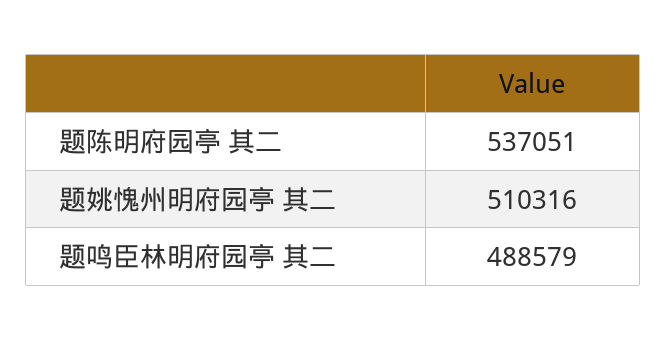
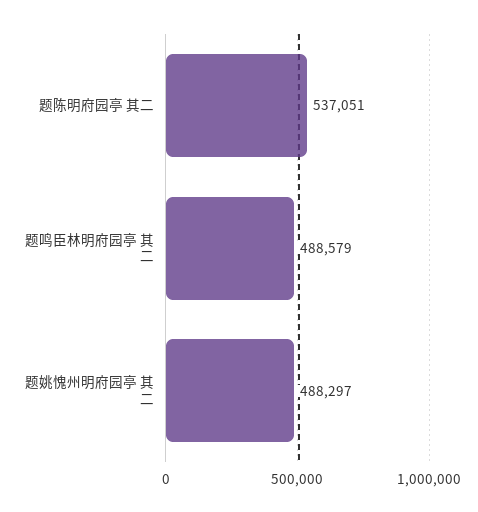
题姚愧州明府园亭 其二: 510316 -> 488297

